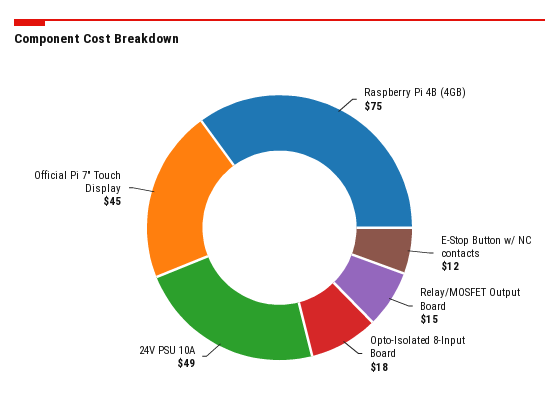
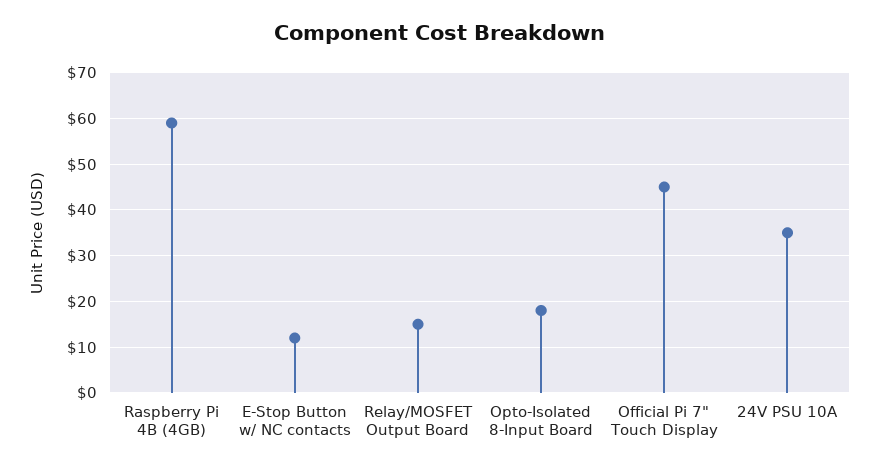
Raspberry Pi 4B (4GB): 75 -> 60
24V PSU 10A: 49 -> 35

